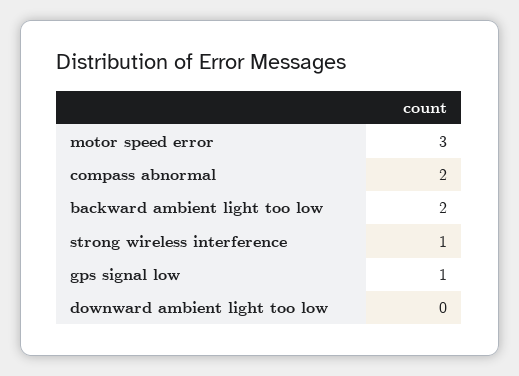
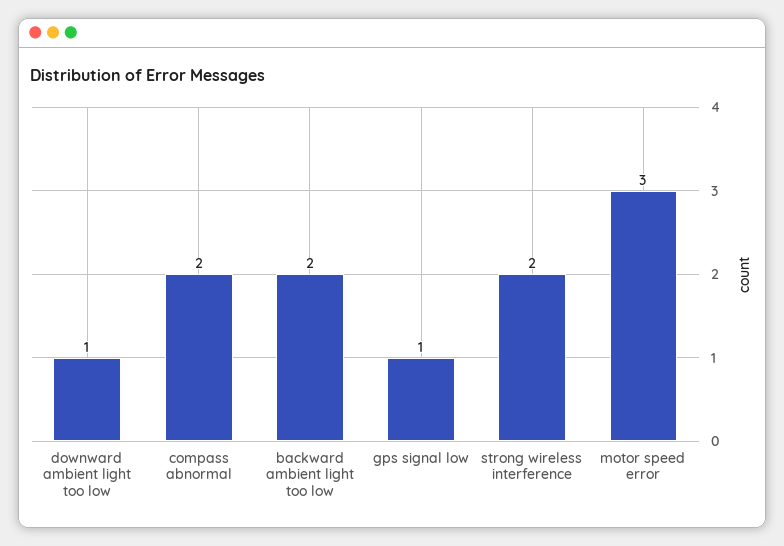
strong wireless interference: 1 -> 2
downward ambient light too low: 0 -> 1

